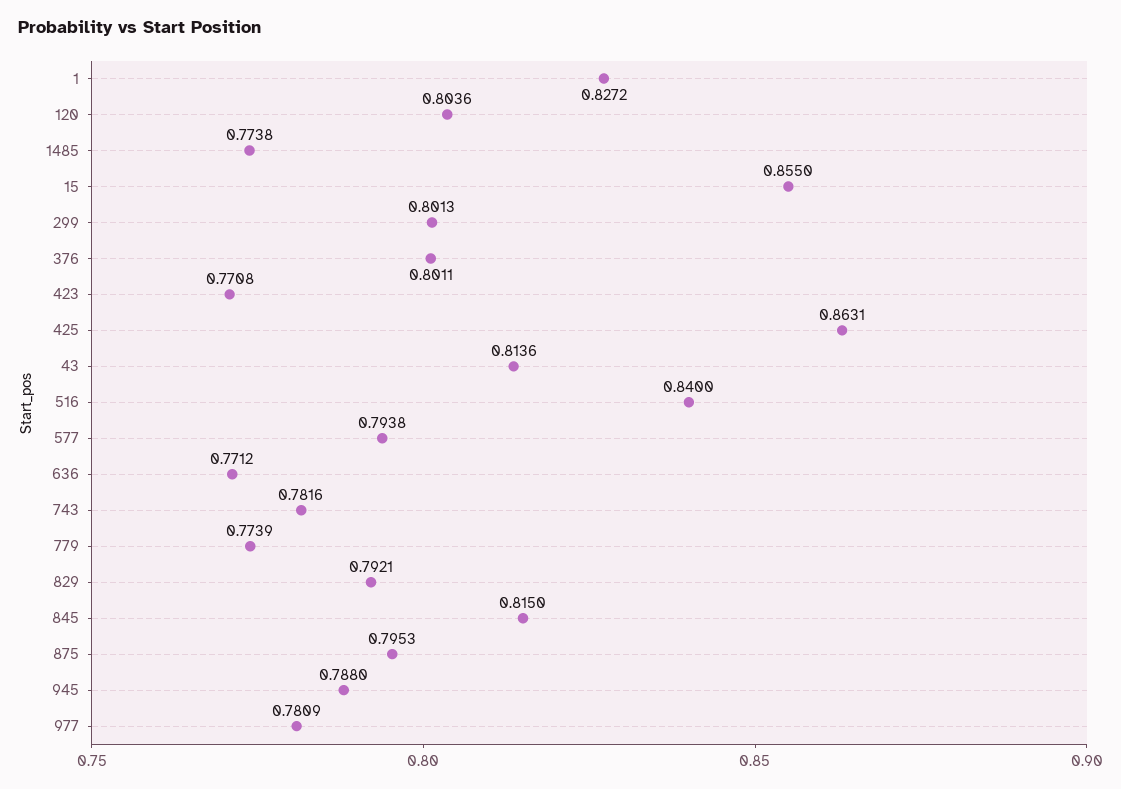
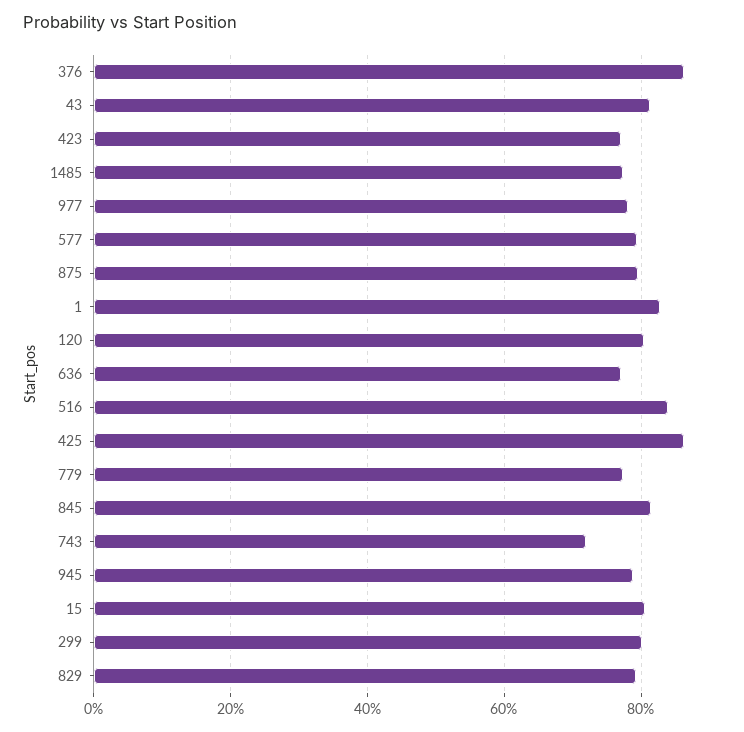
15: 0.855 -> 0.8
376: 0.8011 -> 0.86
743: 0.7816 -> 0.72

